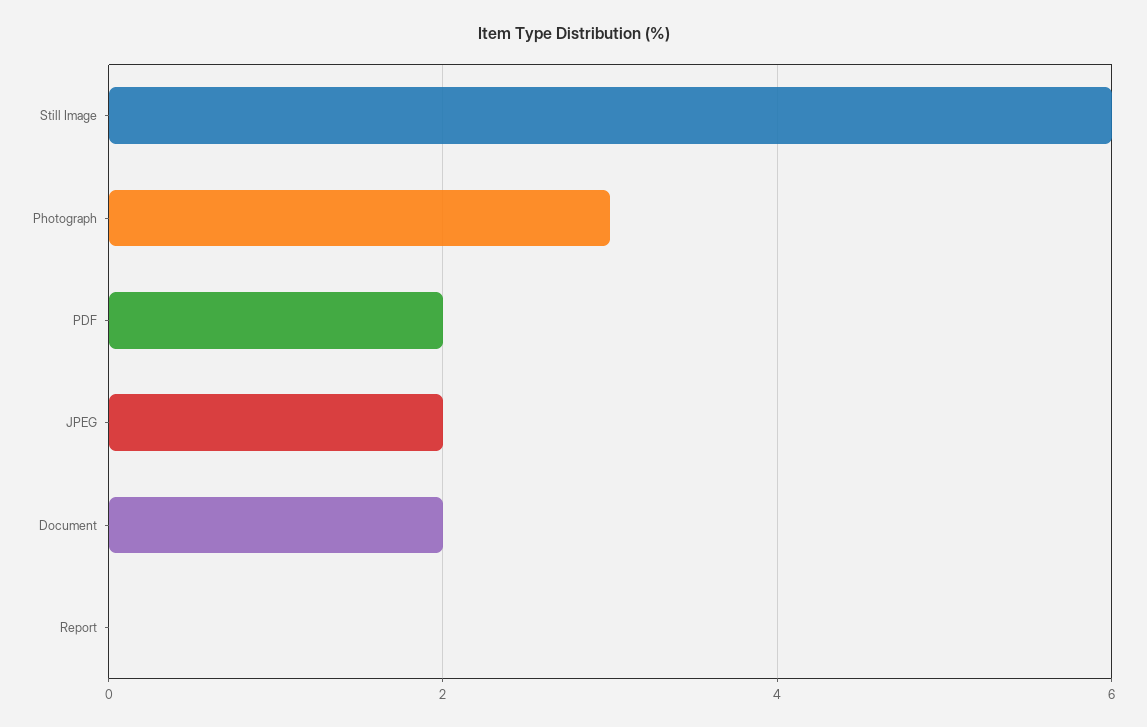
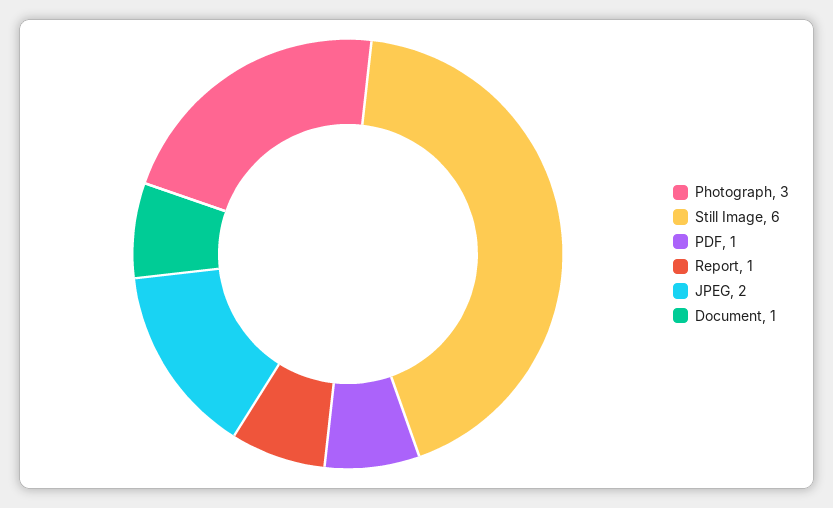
PDF: 2 -> 1
Document: 2 -> 1
Report: 0 -> 1

